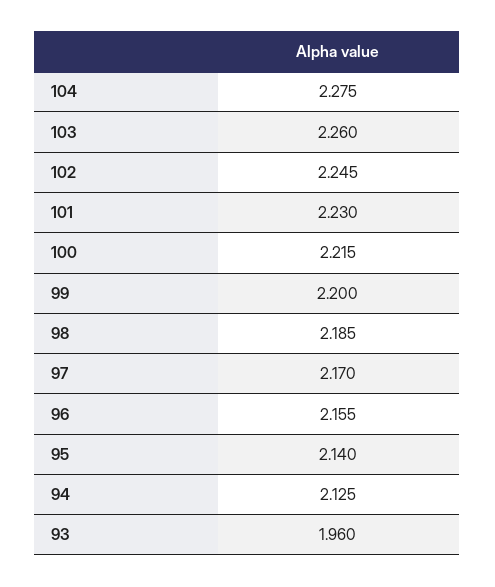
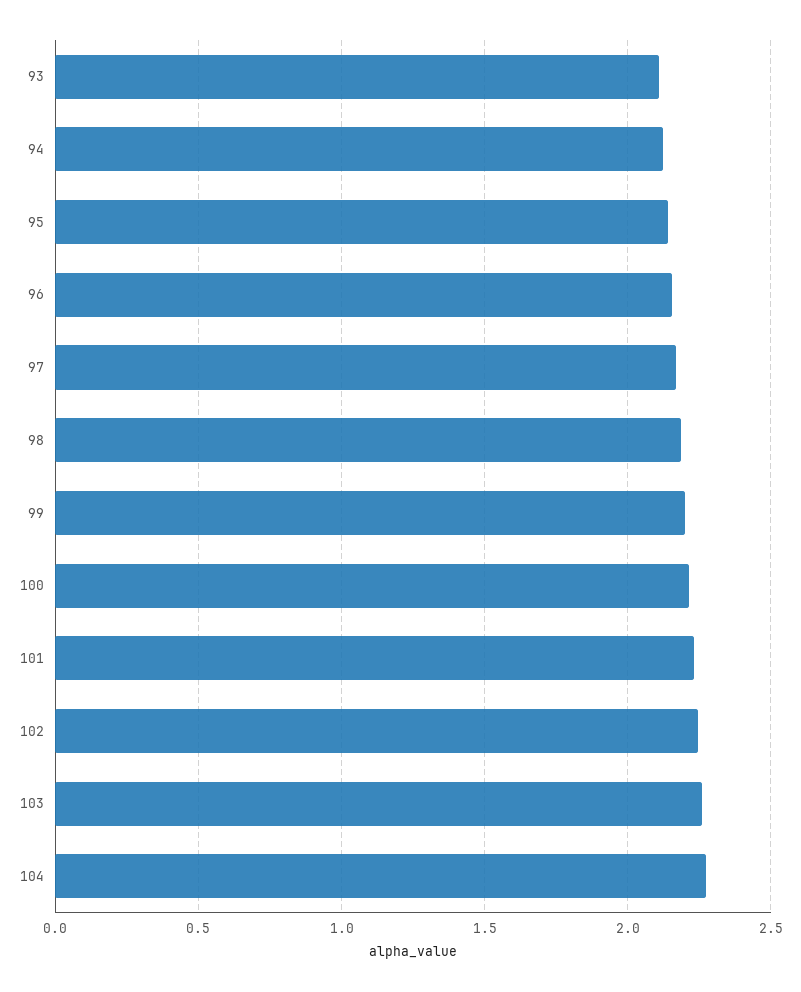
93: 1.96 -> 2.1

